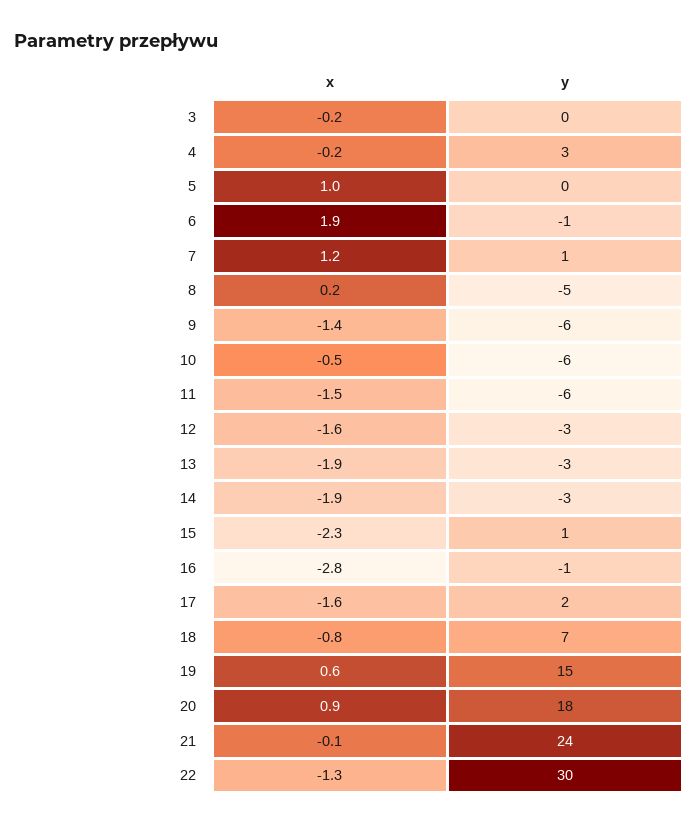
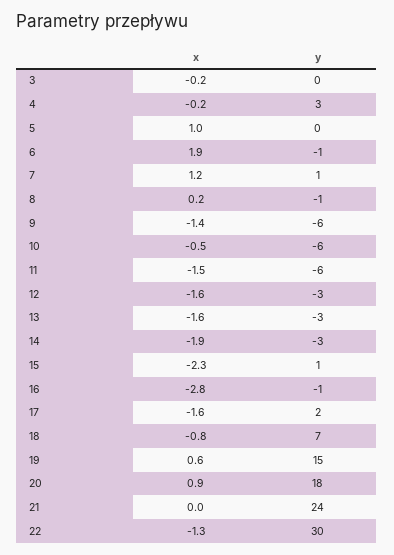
y, 8: -5 -> -1
x, 13: -1.9 -> -1.6
x, 21: -0.1 -> 0

